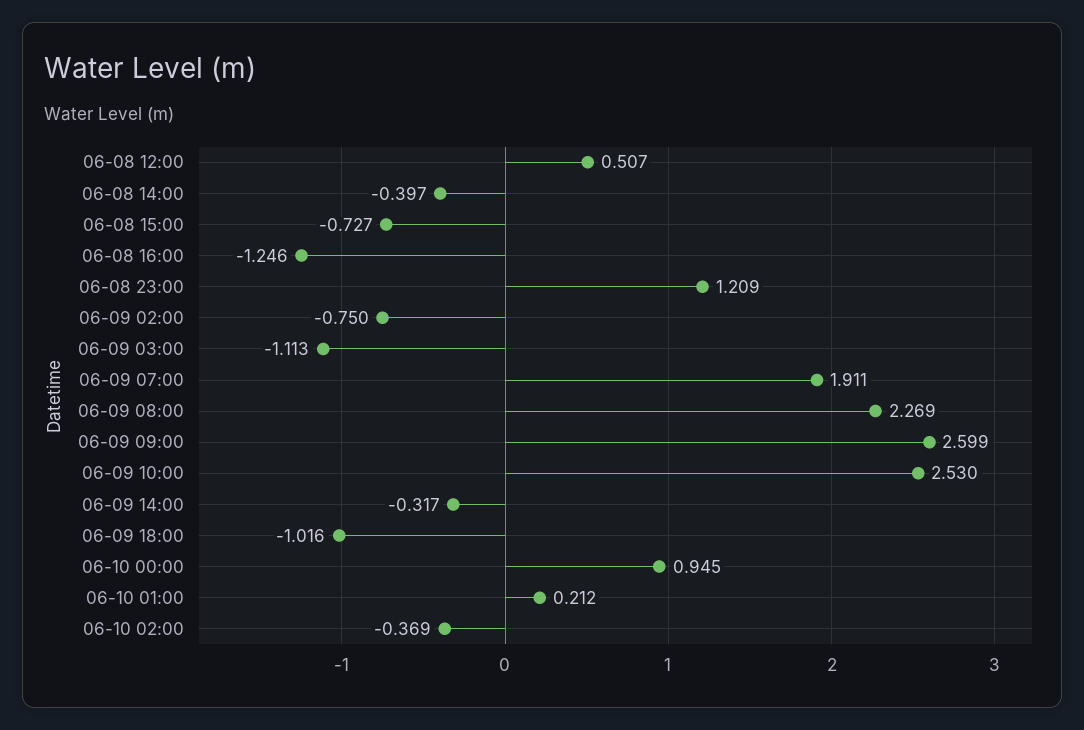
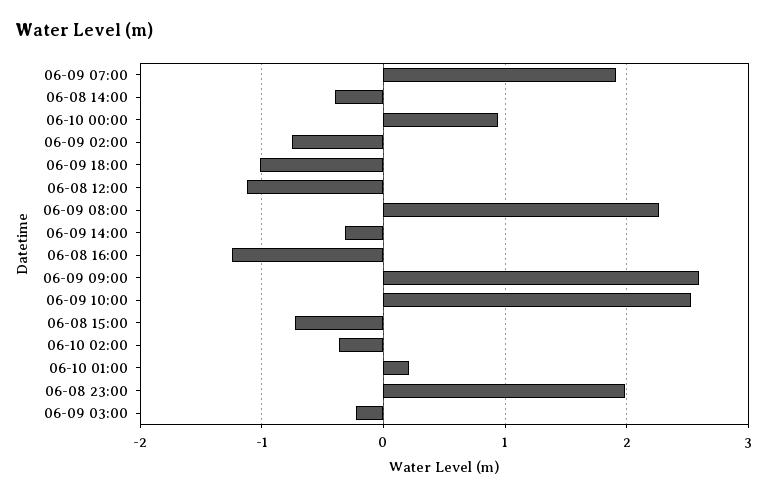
06-08 12:00: 0.507 -> -1.1
06-08 23:00: 1.209 -> 2
06-09 03:00: -1.113 -> -0.2

